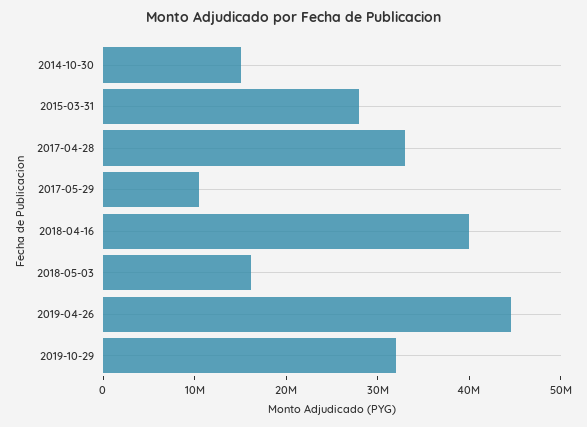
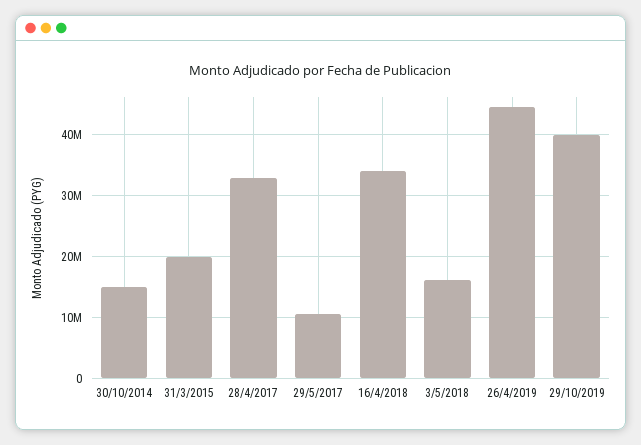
2015-03-31: 28000000 -> 20000000
2018-04-16: 40000000 -> 34000000
2019-10-29: 32000000 -> 40000000

